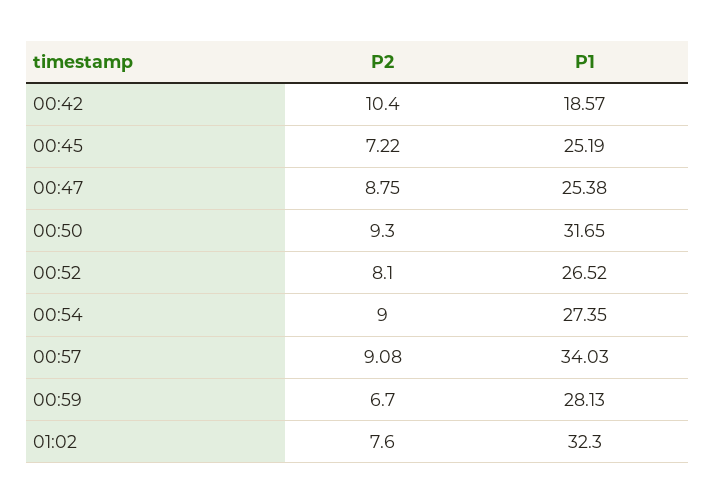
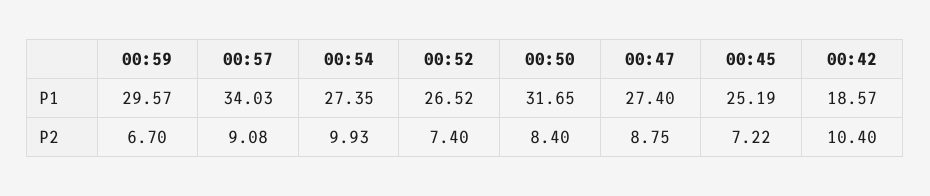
P1, 00:47: 25.38 -> 27.4
P2, 00:50: 9.3 -> 8.4
P2, 00:52: 8.1 -> 7.4
P2, 00:54: 9 -> 9.93
P1, 00:59: 28.13 -> 29.57
P2, 01:02: 7.6 -> none
P1, 01:02: 32.3 -> none

